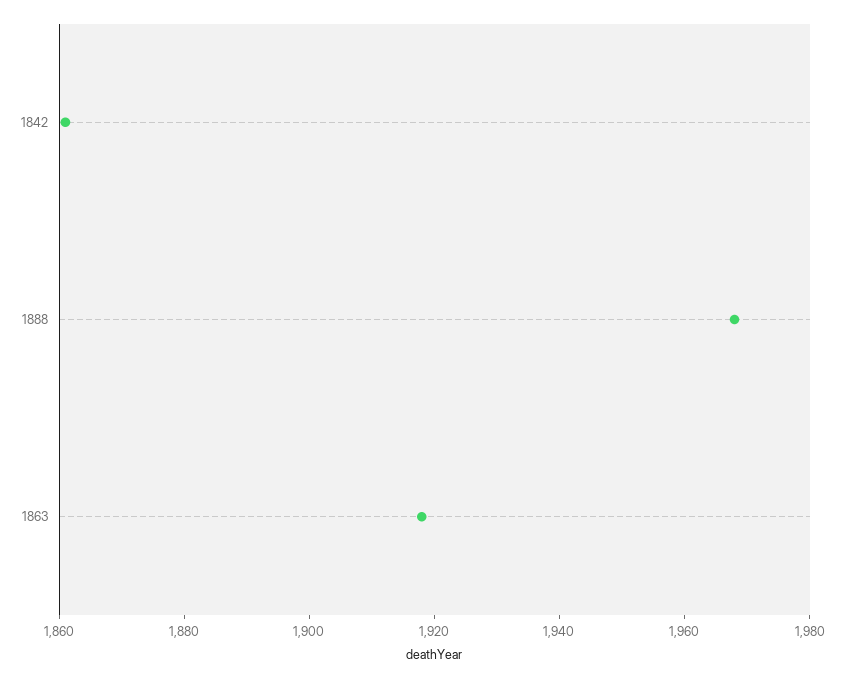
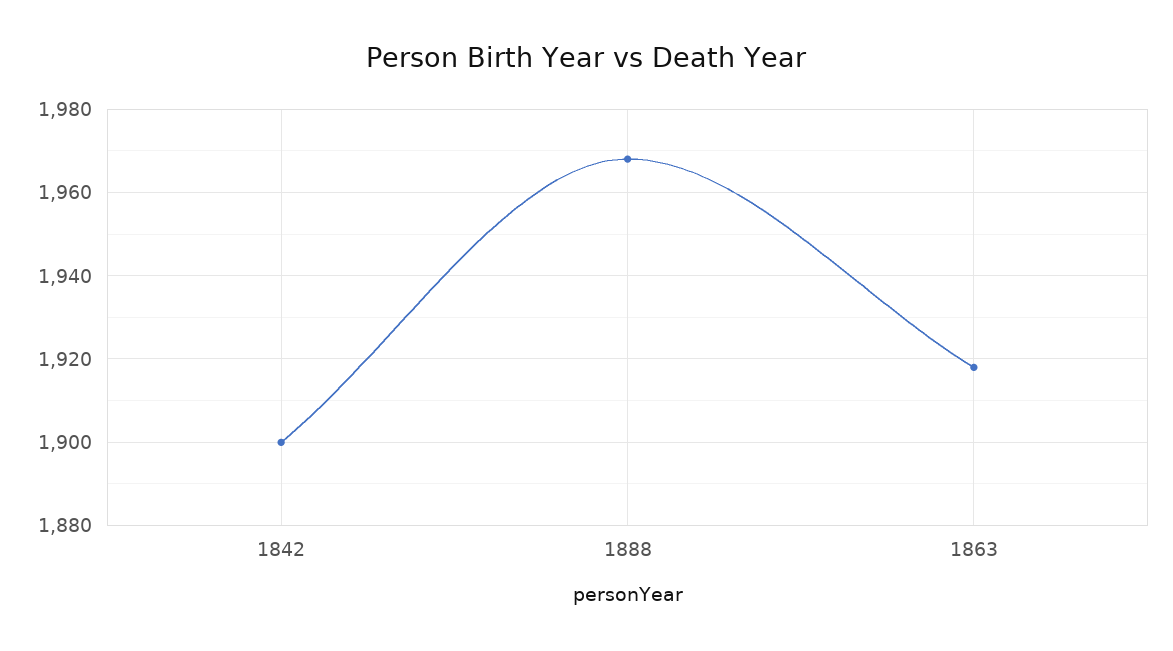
1842: 1860 -> 1900

